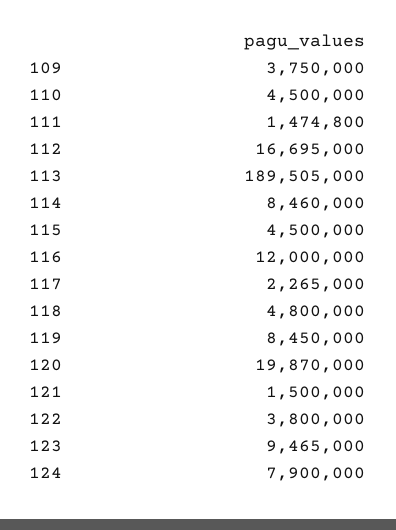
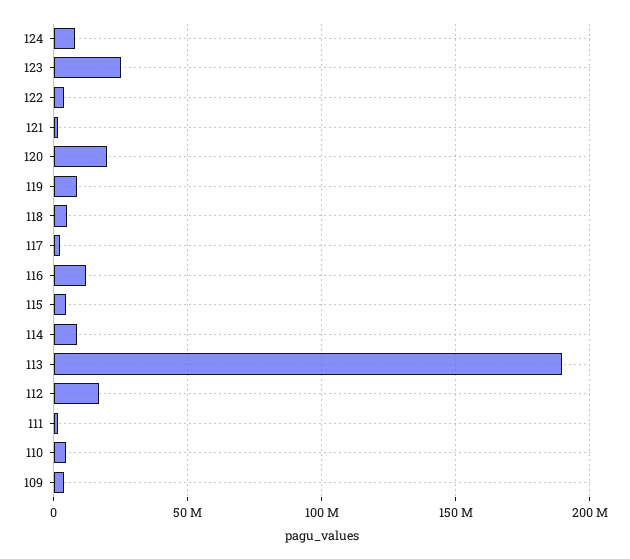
123: 9465000 -> 25000000

